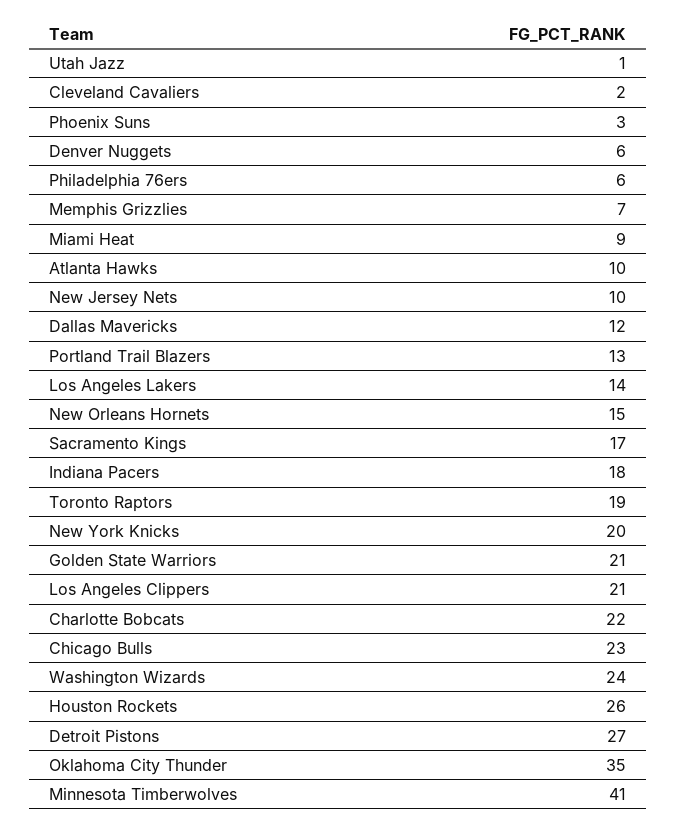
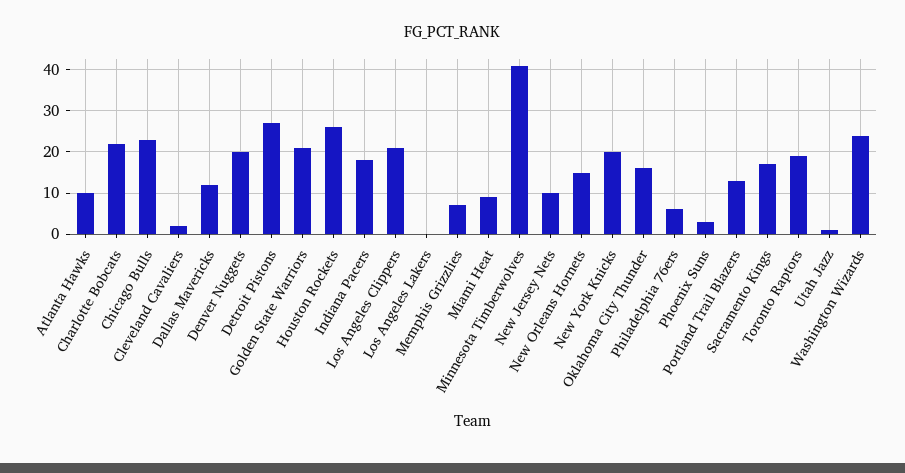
Denver Nuggets: 6 -> 20
Los Angeles Lakers: 14 -> 0
Oklahoma City Thunder: 35 -> 15

